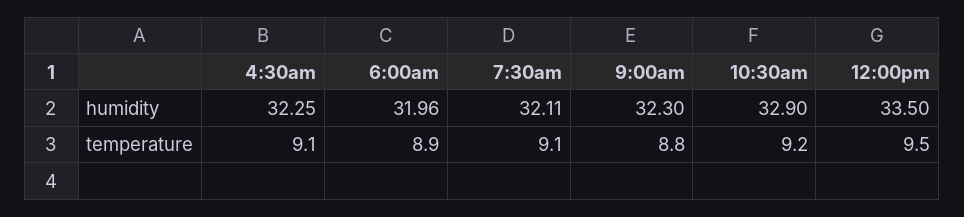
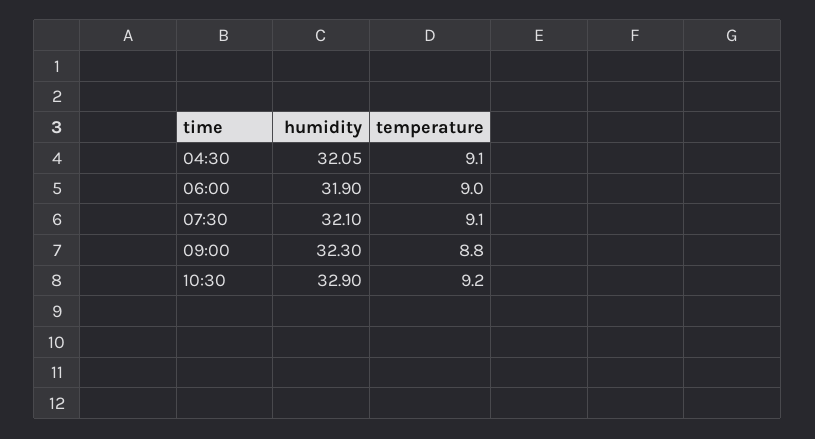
4:30am, humidity: 32.25 -> 32.05
6:00am, humidity: 31.96 -> 31.9
7:30am, humidity: 32.11 -> 32.1
12:00pm, humidity: 33.5 -> none
6:00am, temperature: 8.9 -> 9
12:00pm, temperature: 9.5 -> none

